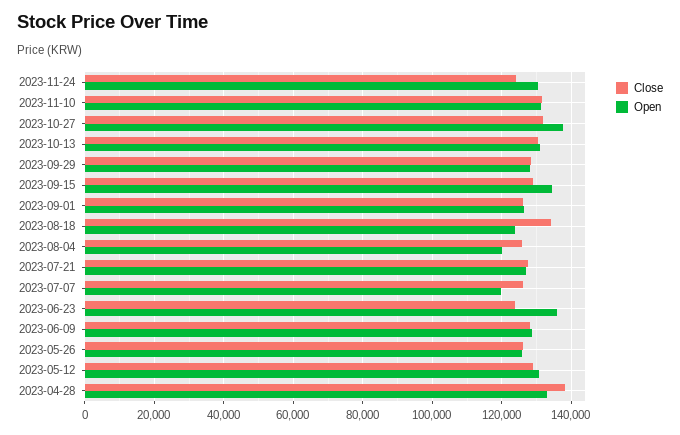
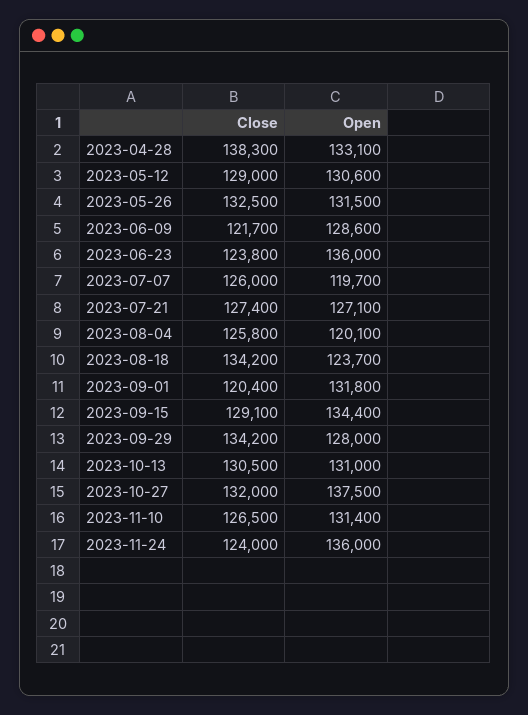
Open, 2023-11-24: 130000 -> 136000
Close, 2023-11-10: 132000 -> 126500
Close, 2023-09-29: 128000 -> 134200
Close, 2023-09-01: 126000 -> 120400
Open, 2023-09-01: 126000 -> 131800
Close, 2023-06-09: 128000 -> 121700
Close, 2023-05-26: 126000 -> 132500
Open, 2023-05-26: 126000 -> 131500

